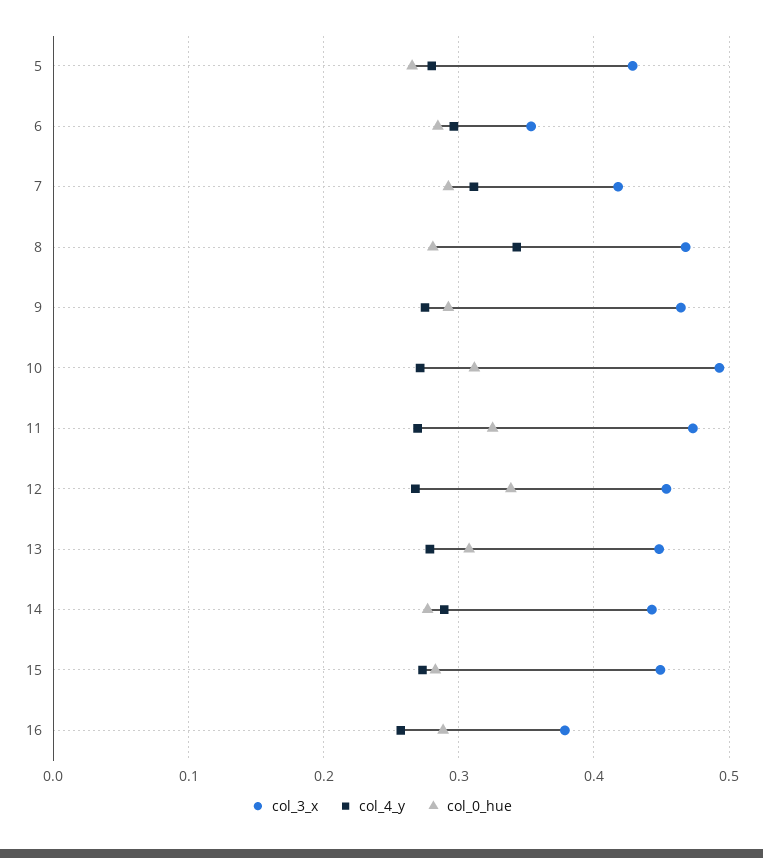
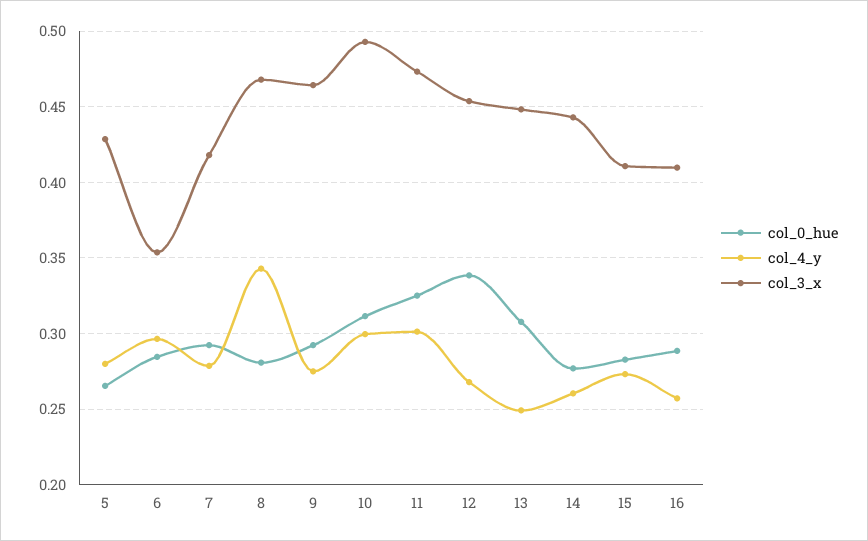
col_4_y, 7: 0.31 -> 0.28
col_4_y, 10: 0.27 -> 0.3
col_4_y, 11: 0.27 -> 0.3
col_4_y, 13: 0.28 -> 0.25
col_4_y, 14: 0.29 -> 0.26
col_3_x, 15: 0.45 -> 0.41
col_3_x, 16: 0.38 -> 0.41

